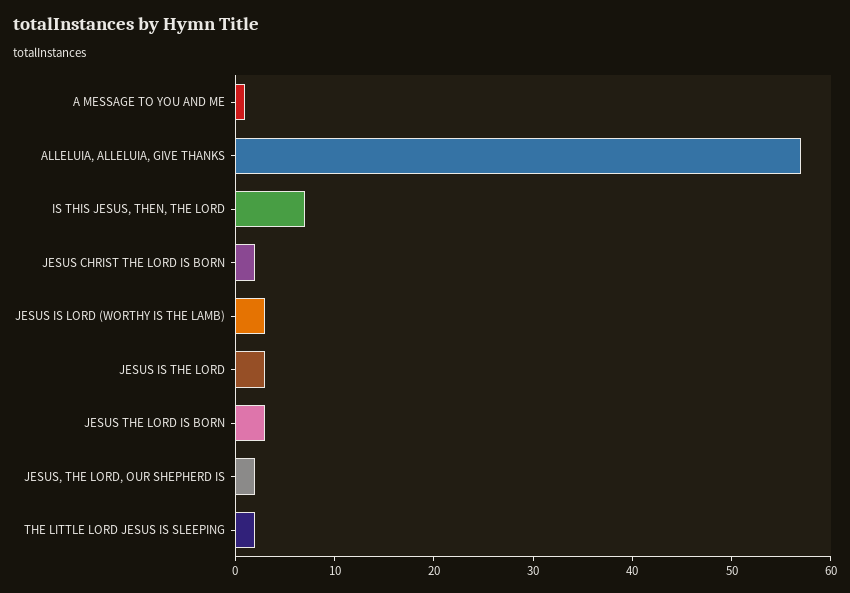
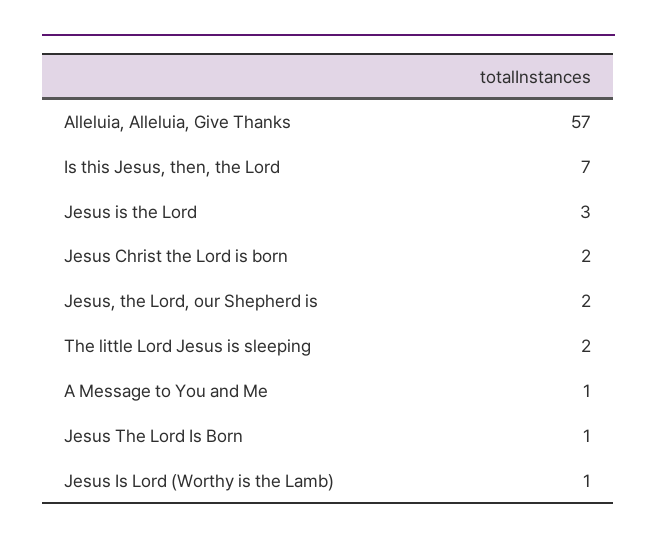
JESUS IS LORD (WORTHY IS THE LAMB): 3 -> 1
JESUS THE LORD IS BORN: 3 -> 1

